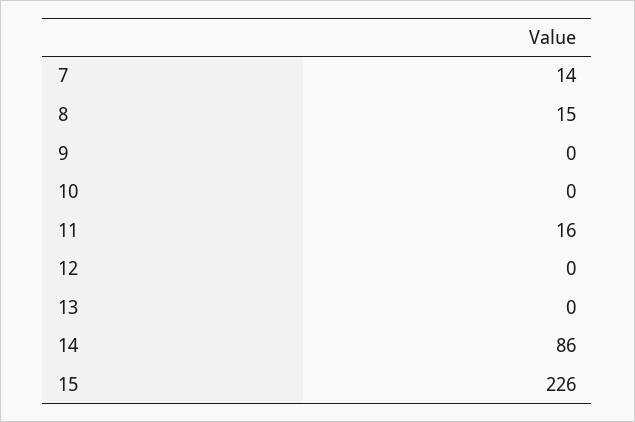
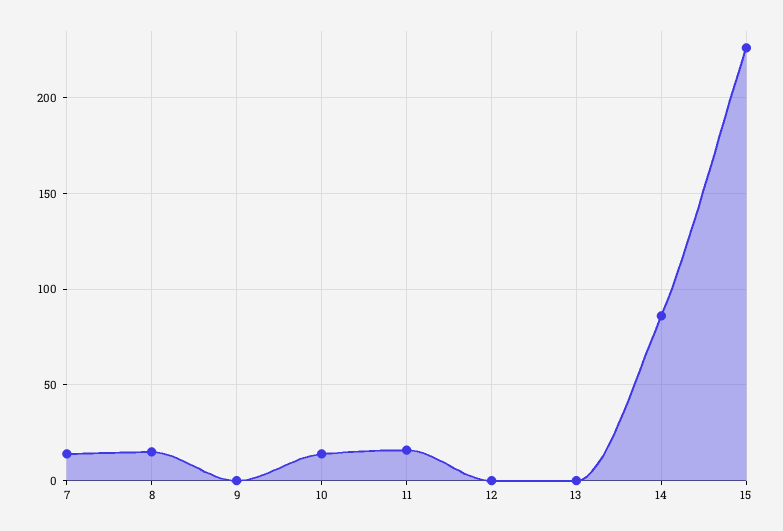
10: 0 -> 15

